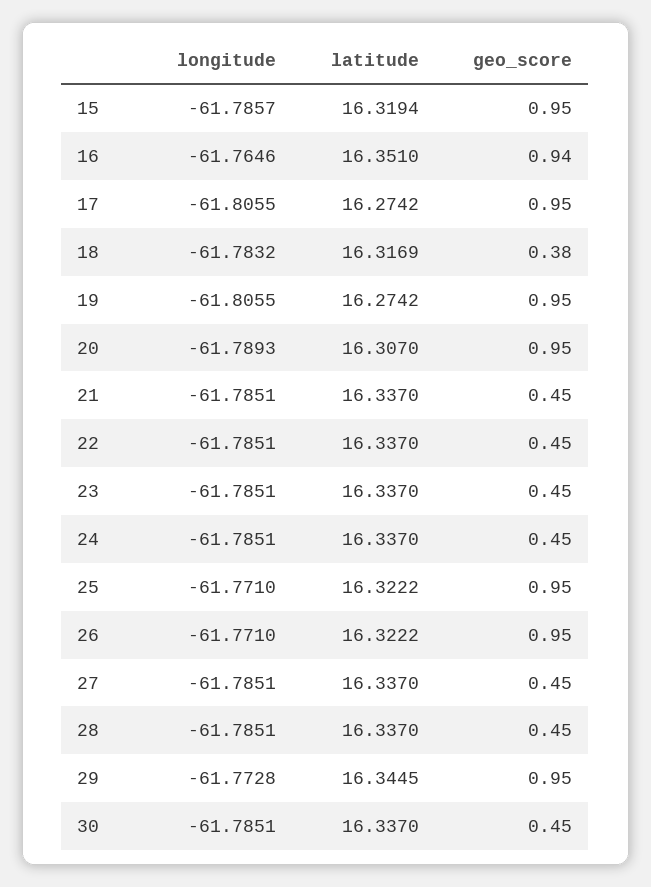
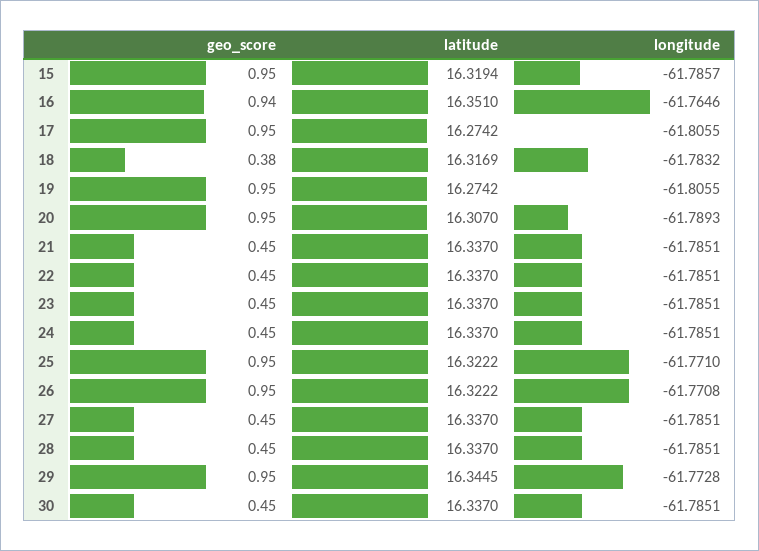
longitude, 26: -61.771 -> -61.7708

